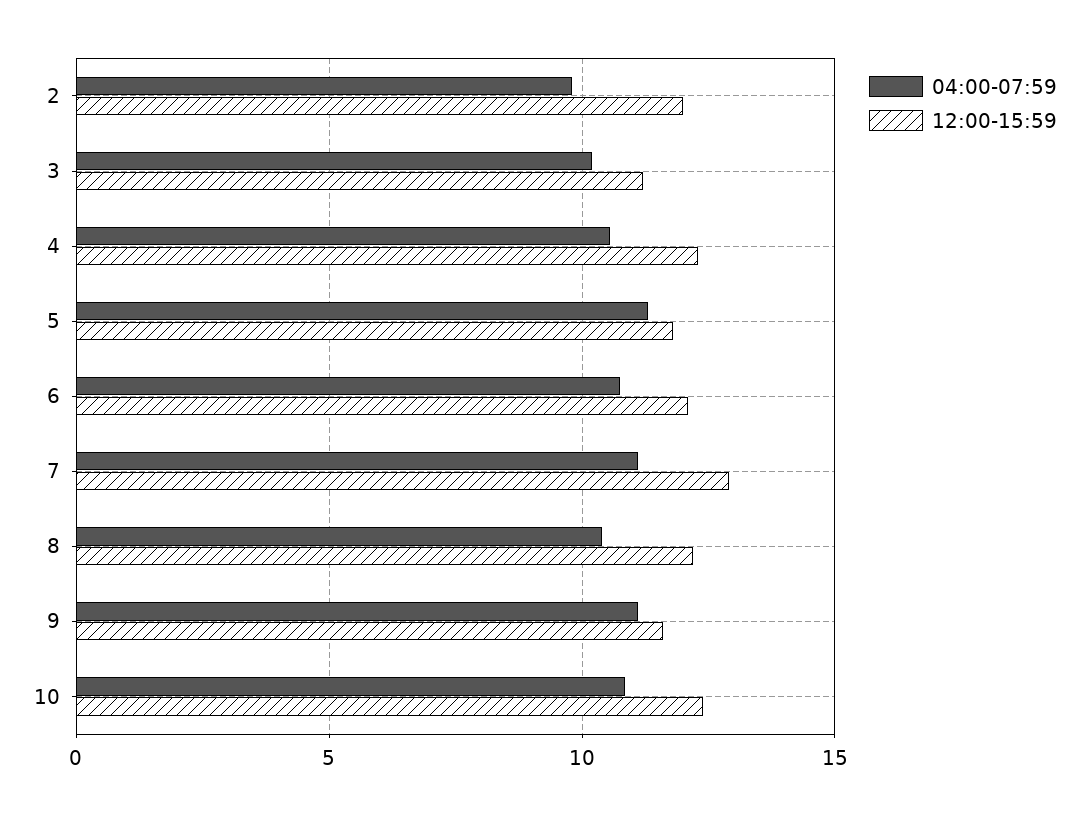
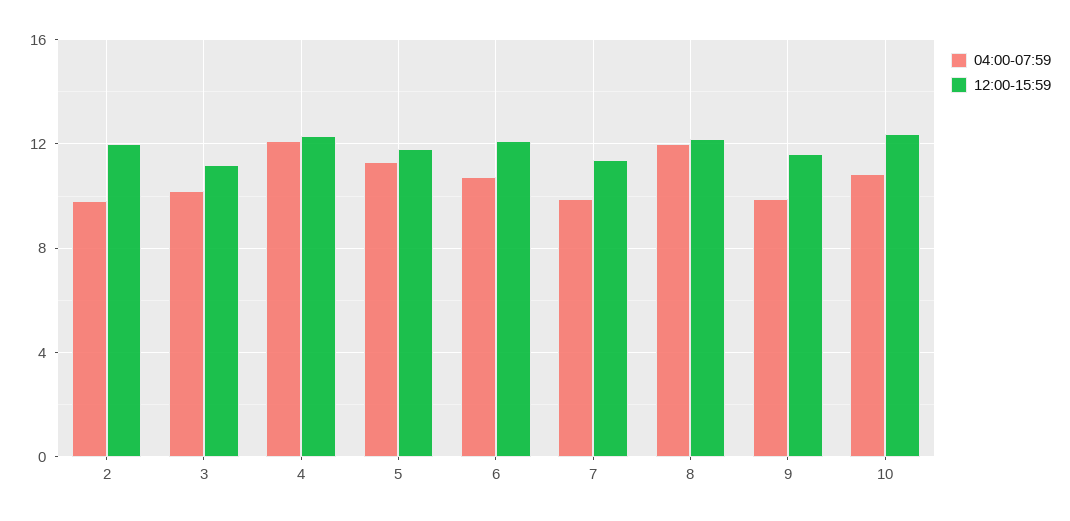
04:00-07:59, 4: 10.5 -> 12
04:00-07:59, 7: 11 -> 10
12:00-15:59, 7: 13 -> 11.5
04:00-07:59, 8: 10.5 -> 12
04:00-07:59, 9: 11 -> 10

